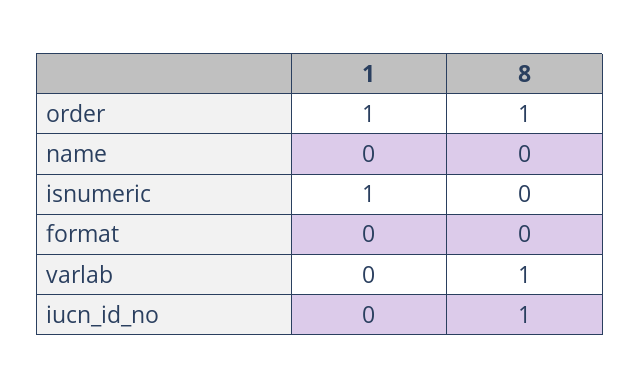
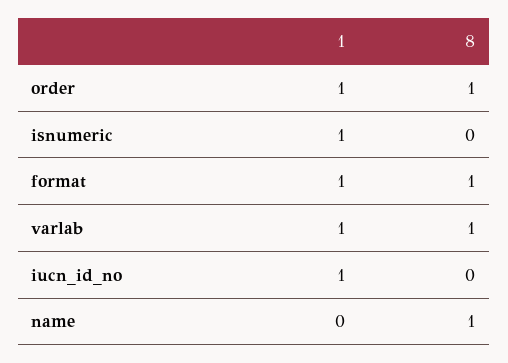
8, name: 0 -> 1
1, format: 0 -> 1
8, format: 0 -> 1
1, varlab: 0 -> 1
1, iucn_id_no: 0 -> 1
8, iucn_id_no: 1 -> 0

